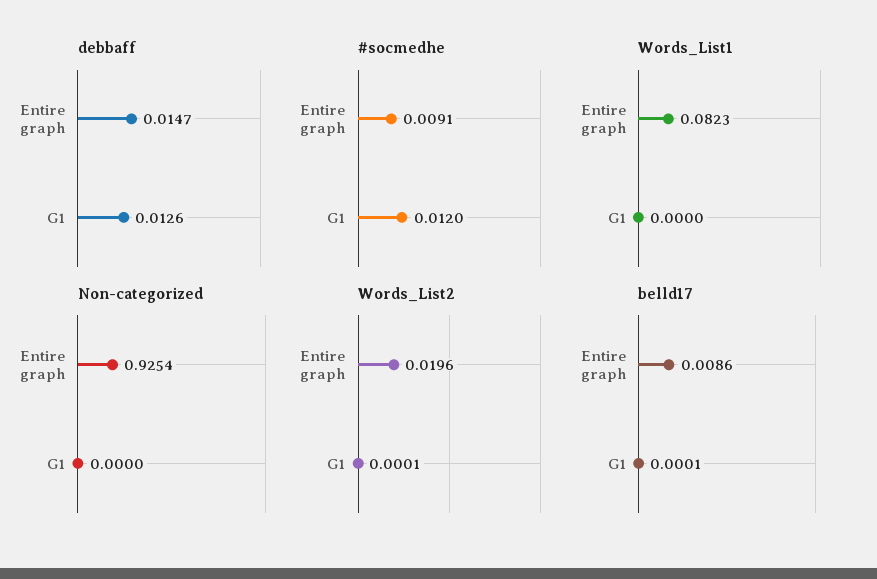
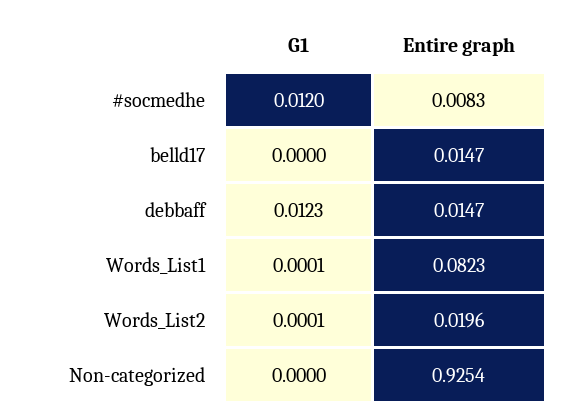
debbaff, G1: 0.0126 -> 0.0123
#socmedhe, Entire graph: 0.0091 -> 0.0083
Words_List1, G1: 0 -> 0.0001
belld17, Entire graph: 0.0086 -> 0.0147
belld17, G1: 0.0001 -> 0

